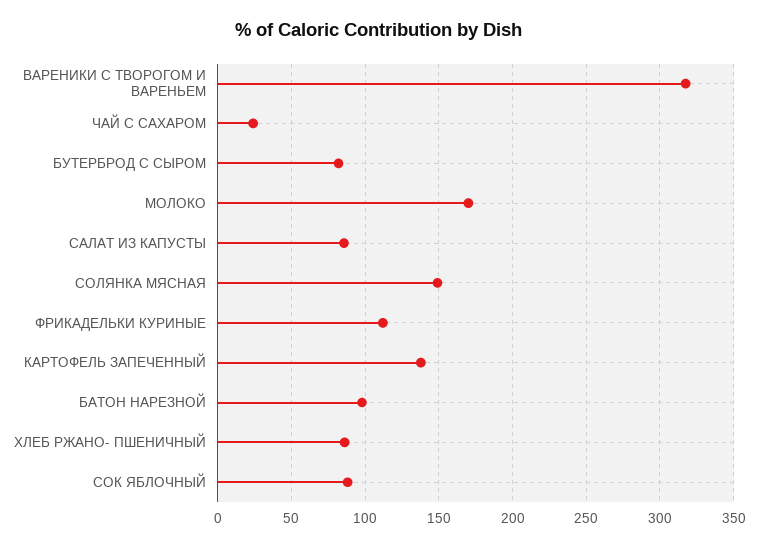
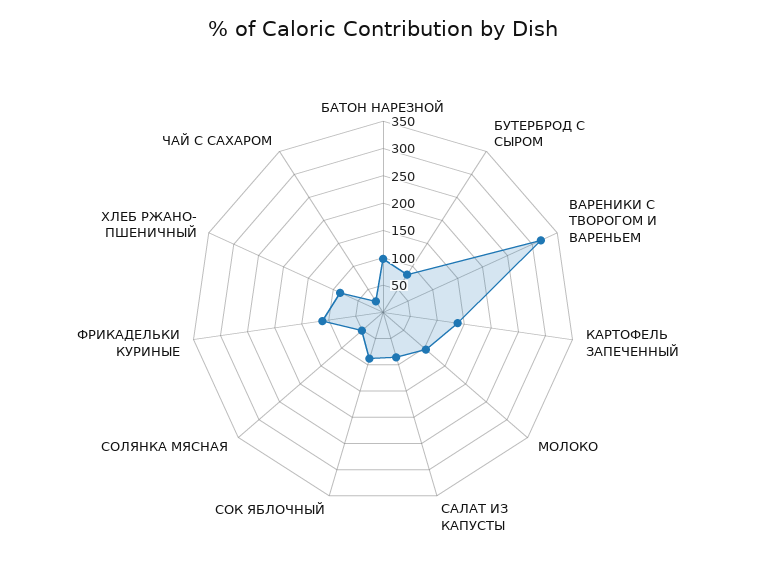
МОЛОКО: 170 -> 100
СОЛЯНКА МЯСНАЯ: 150 -> 50

